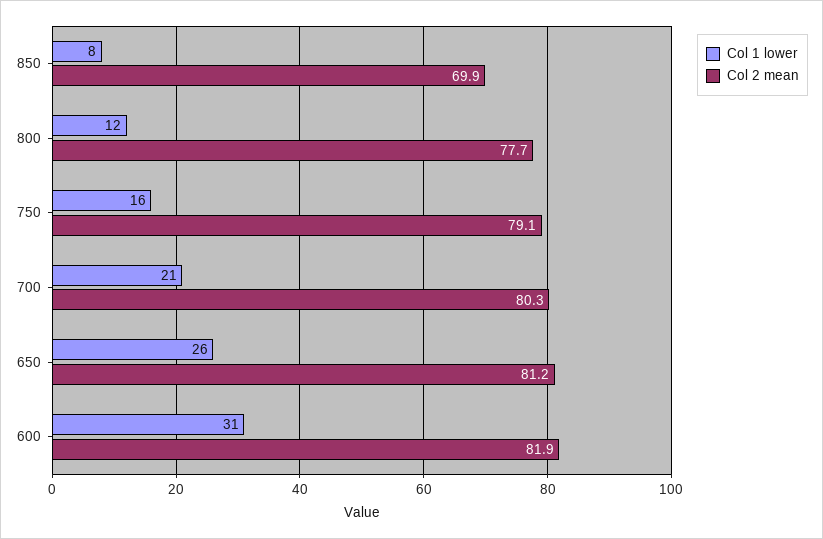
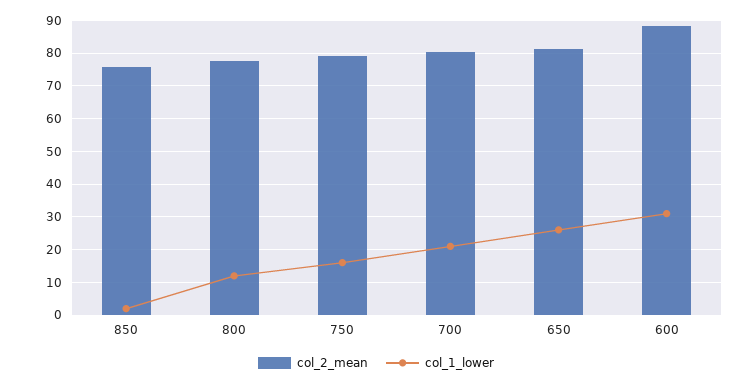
Col 1 lower, 850: 8 -> 2
Col 2 mean, 850: 69.9 -> 76
Col 2 mean, 600: 81.9 -> 88

